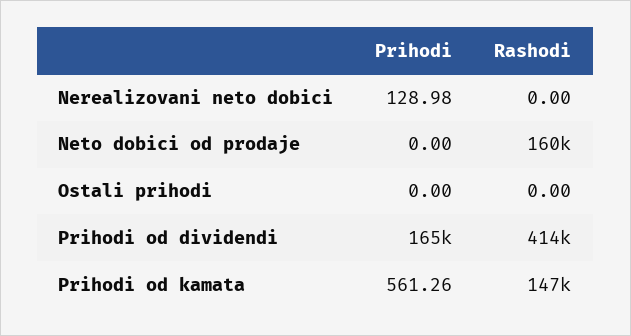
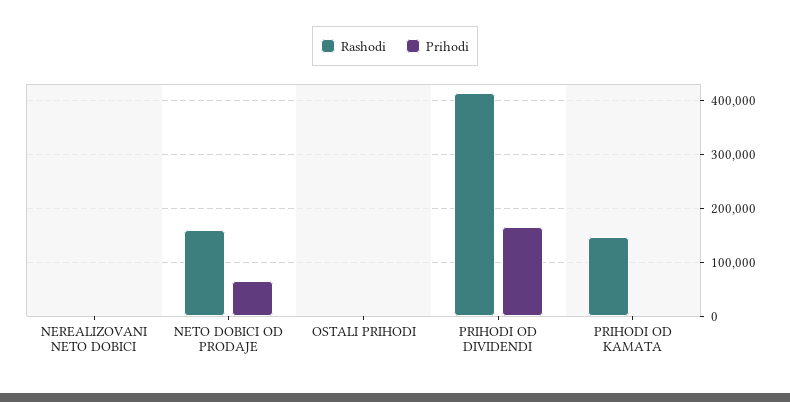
Prihodi, Neto dobici od prodaje: 0 -> 60000

